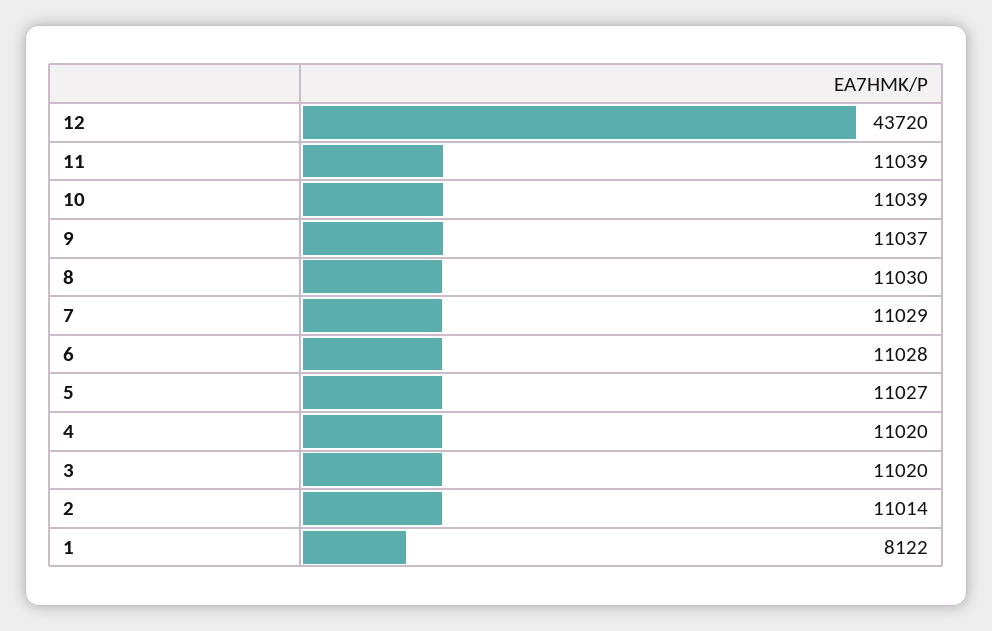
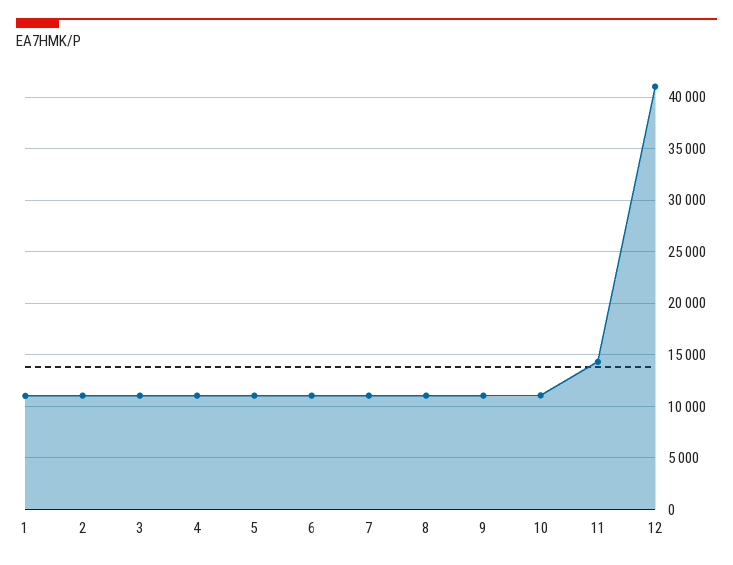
12: 43720 -> 41000
11: 11039 -> 14000
1: 8122 -> 11000

